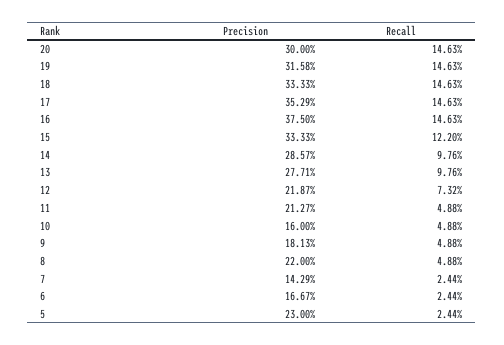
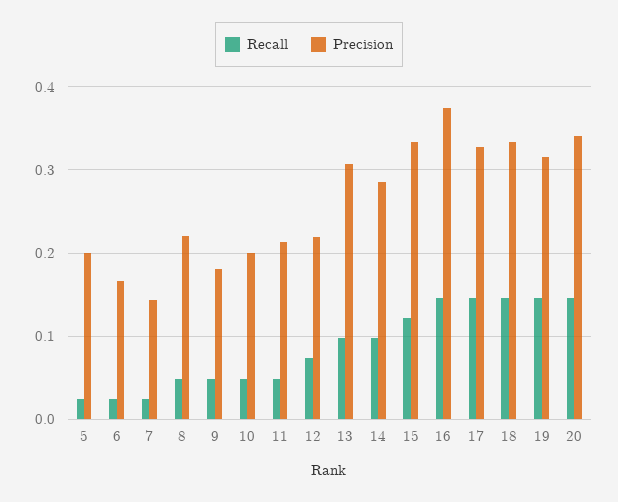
Precision, 20: 0.3 -> 0.34
Precision, 17: 0.3529 -> 0.33
Precision, 13: 0.2771 -> 0.31
Precision, 10: 0.16 -> 0.2
Precision, 5: 0.23 -> 0.2

